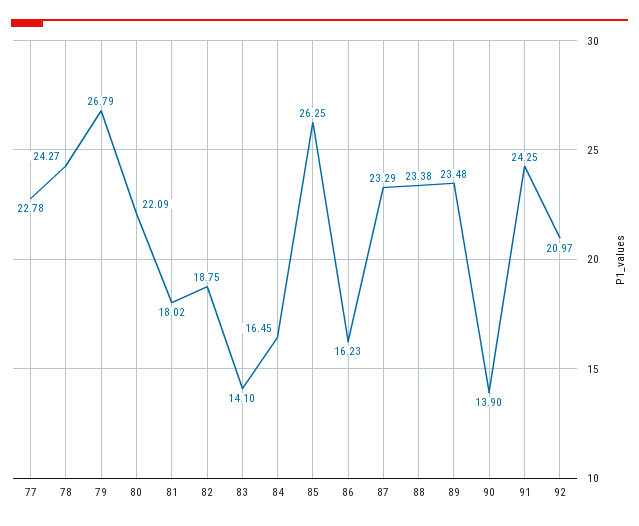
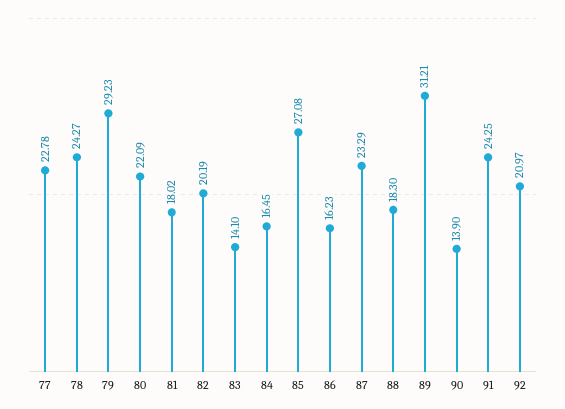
79: 26.79 -> 29.23
82: 18.75 -> 20.19
85: 26.25 -> 27.08
88: 23.38 -> 18.3
89: 23.48 -> 31.21

